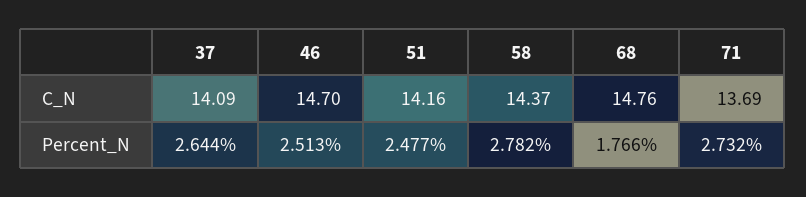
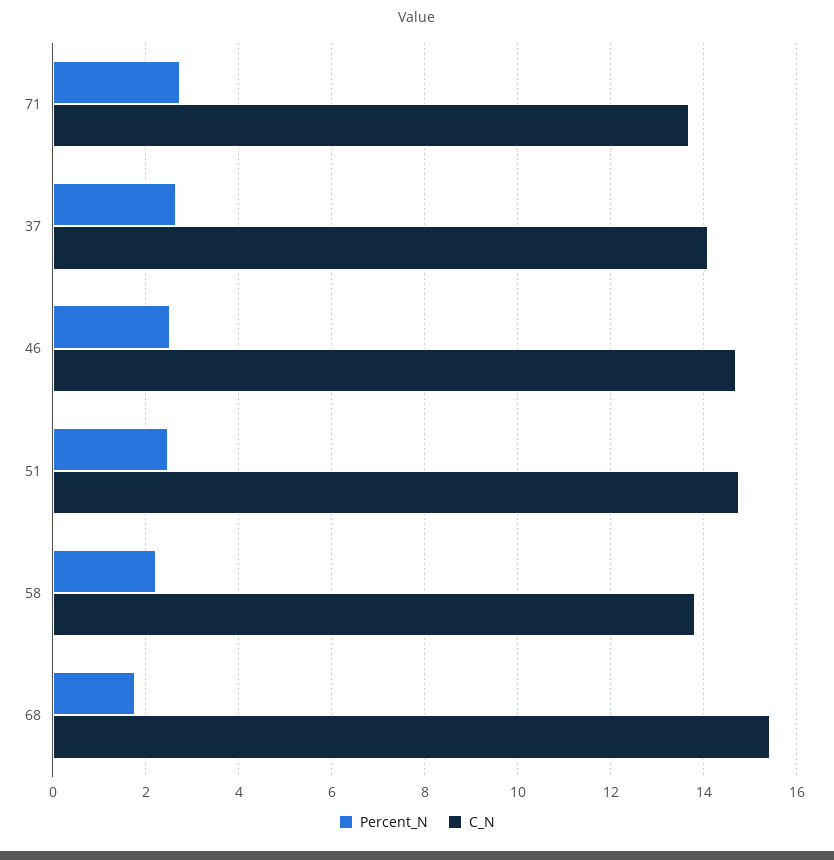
C_N, 51: 14.16 -> 14.8
C_N, 58: 14.37 -> 13.8
C_N, 68: 14.76 -> 15.4
Percent_N, 58: 2.782 -> 2.2

